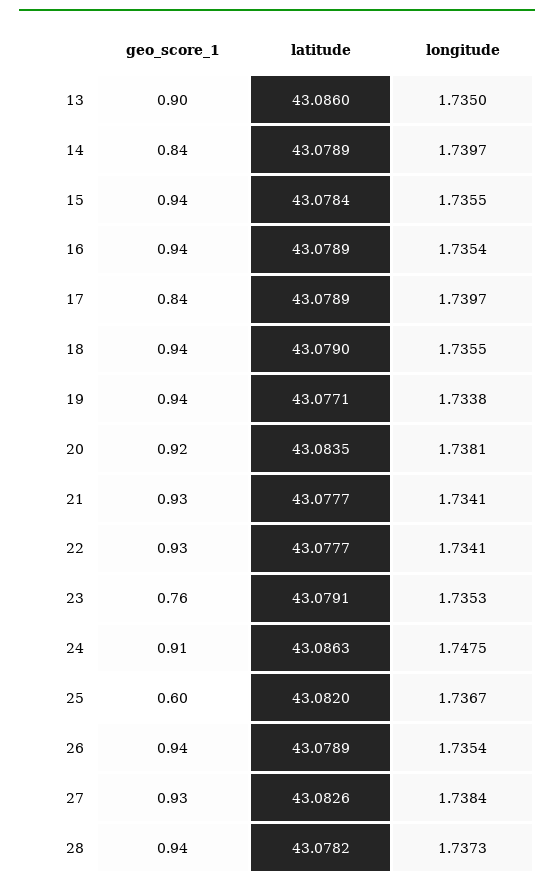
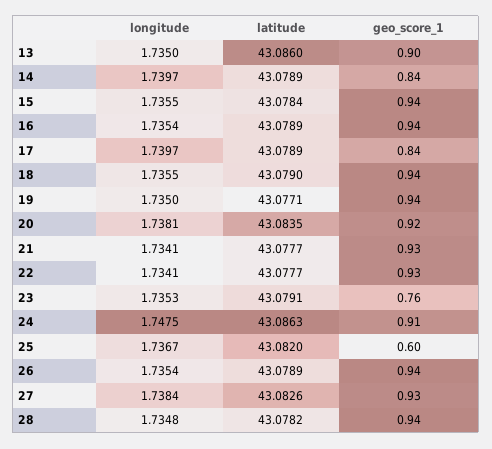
longitude, 19: 1.7338 -> 1.735
longitude, 28: 1.7373 -> 1.7348

